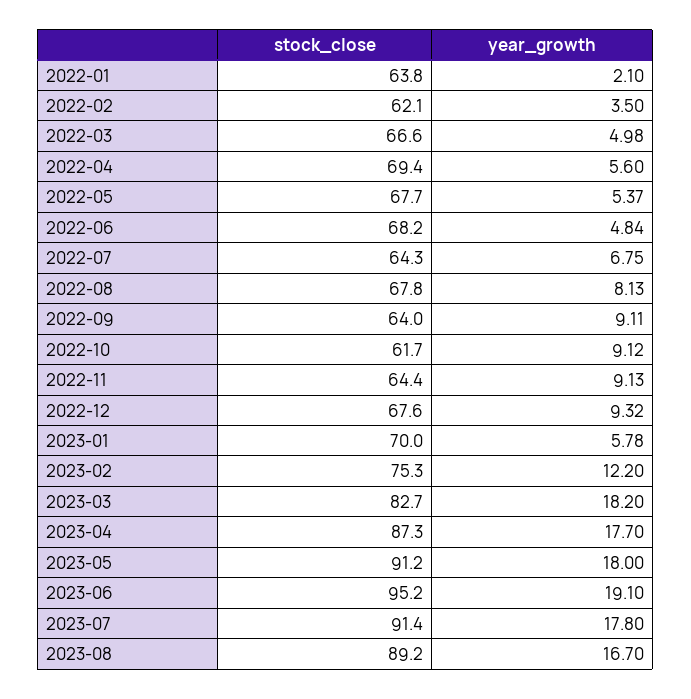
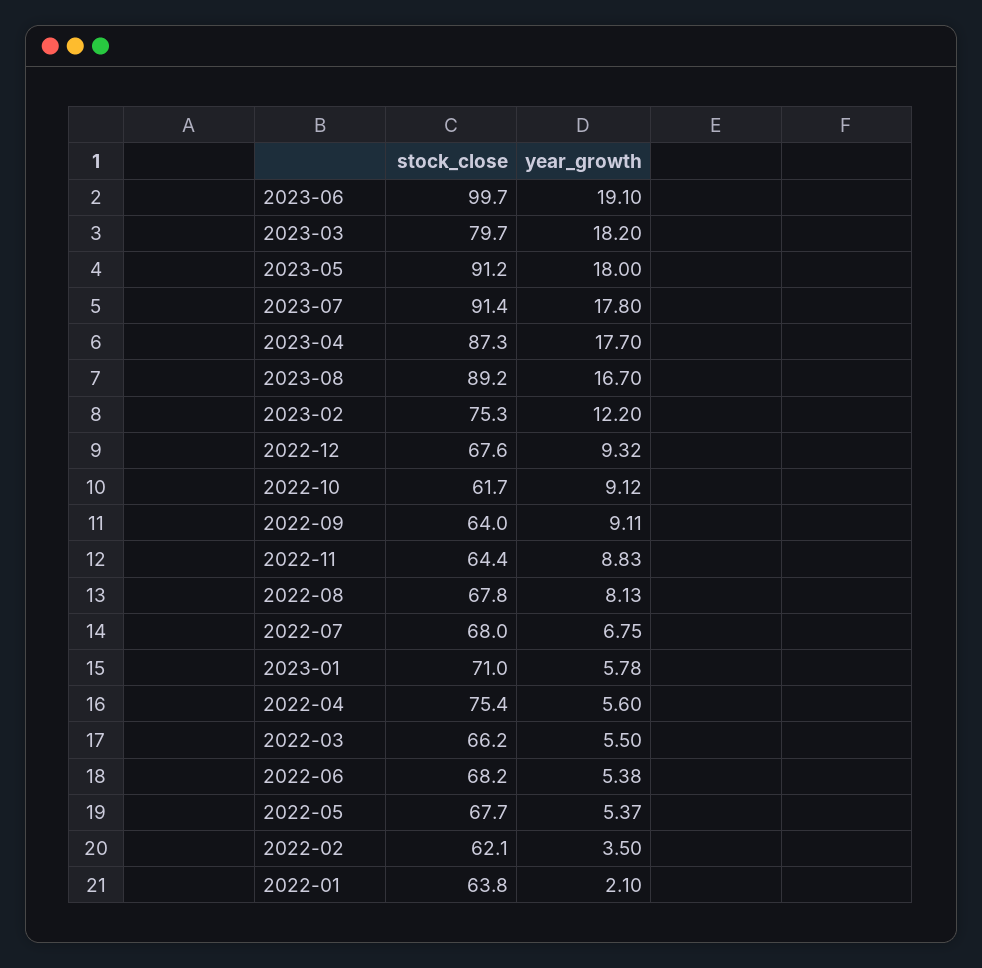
stock_close, 2022-03: 66.6 -> 66.2
year_growth, 2022-03: 4.98 -> 5.5
stock_close, 2022-04: 69.4 -> 75.4
year_growth, 2022-06: 4.84 -> 5.38
stock_close, 2022-07: 64.3 -> 68
year_growth, 2022-11: 9.13 -> 8.83
stock_close, 2023-01: 70 -> 71
stock_close, 2023-03: 82.7 -> 79.7
stock_close, 2023-06: 95.2 -> 99.7

